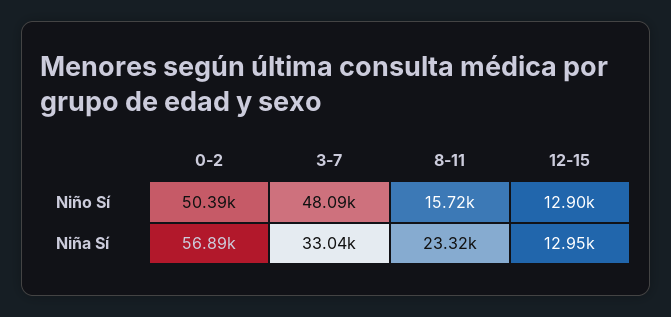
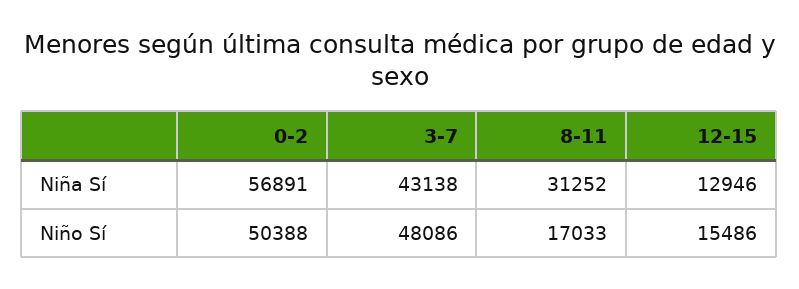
8-11, Niño Sí: 15720 -> 17033
12-15, Niño Sí: 12900 -> 15486
3-7, Niña Sí: 33040 -> 43138
8-11, Niña Sí: 23320 -> 31252

